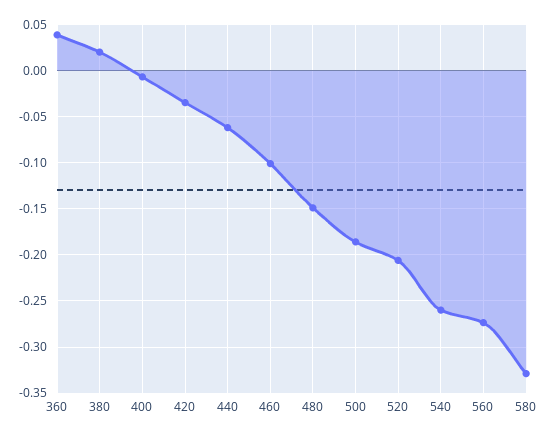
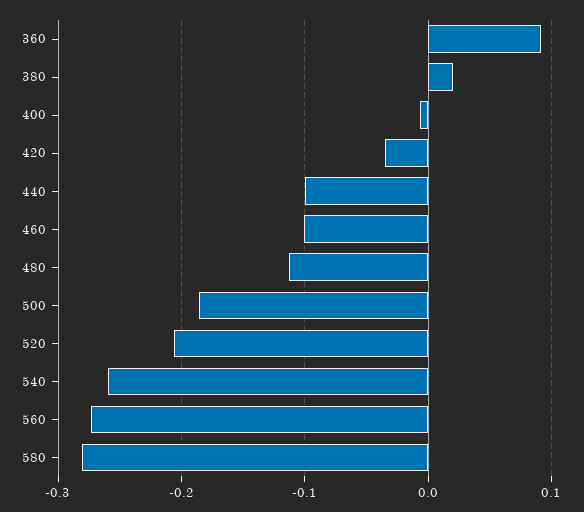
360: 0.04 -> 0.09
440: -0.06 -> -0.1
480: -0.15 -> -0.11
580: -0.33 -> -0.28

